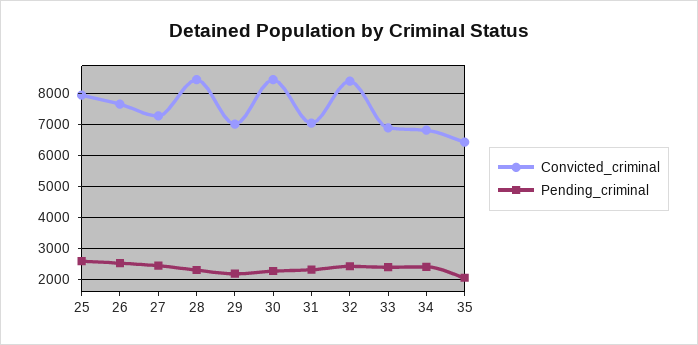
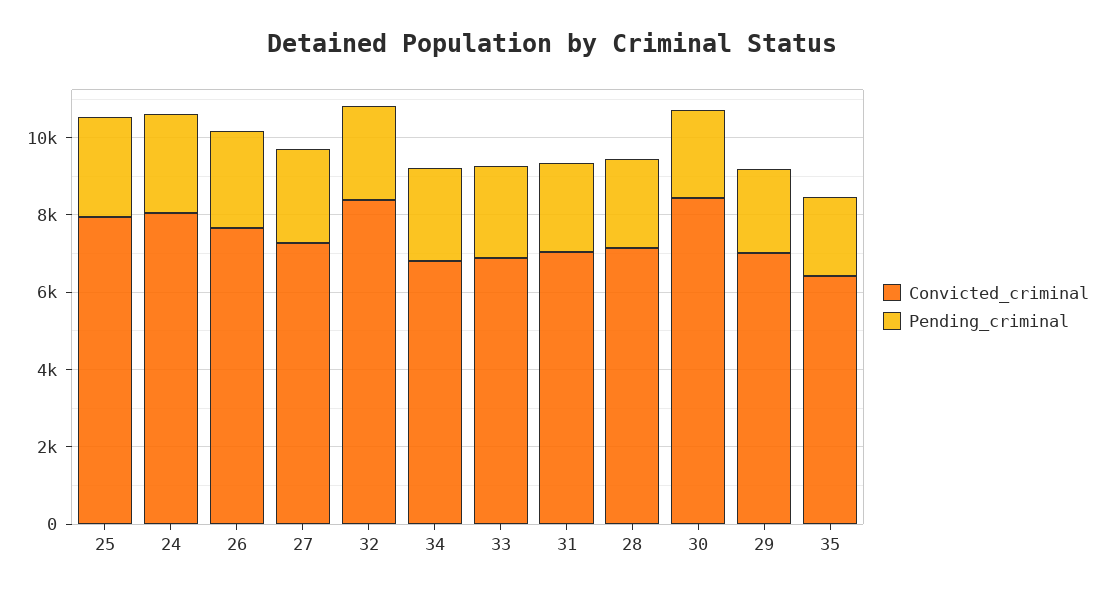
Convicted_criminal, 28: 8400 -> 7000
Convicted_criminal, 24: none -> 8000
Pending_criminal, 24: none -> 2500

